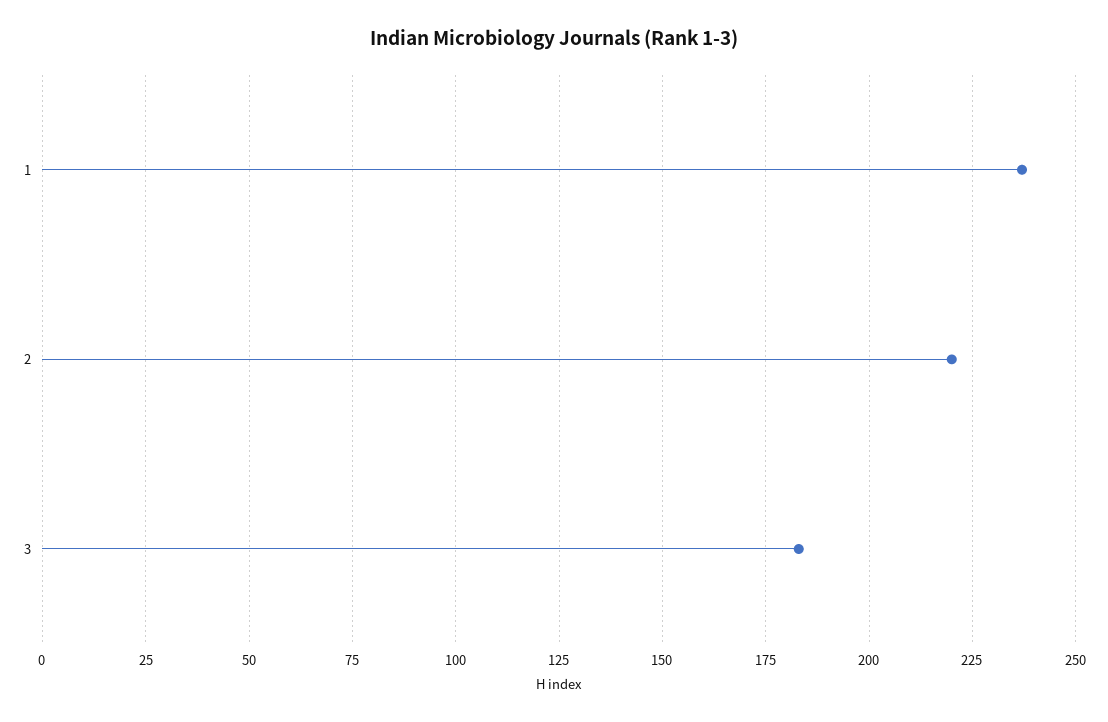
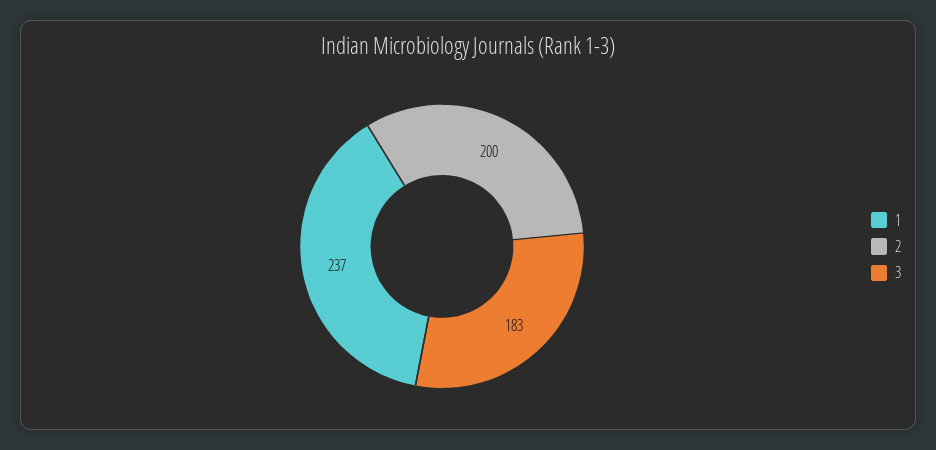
2: 220 -> 200

